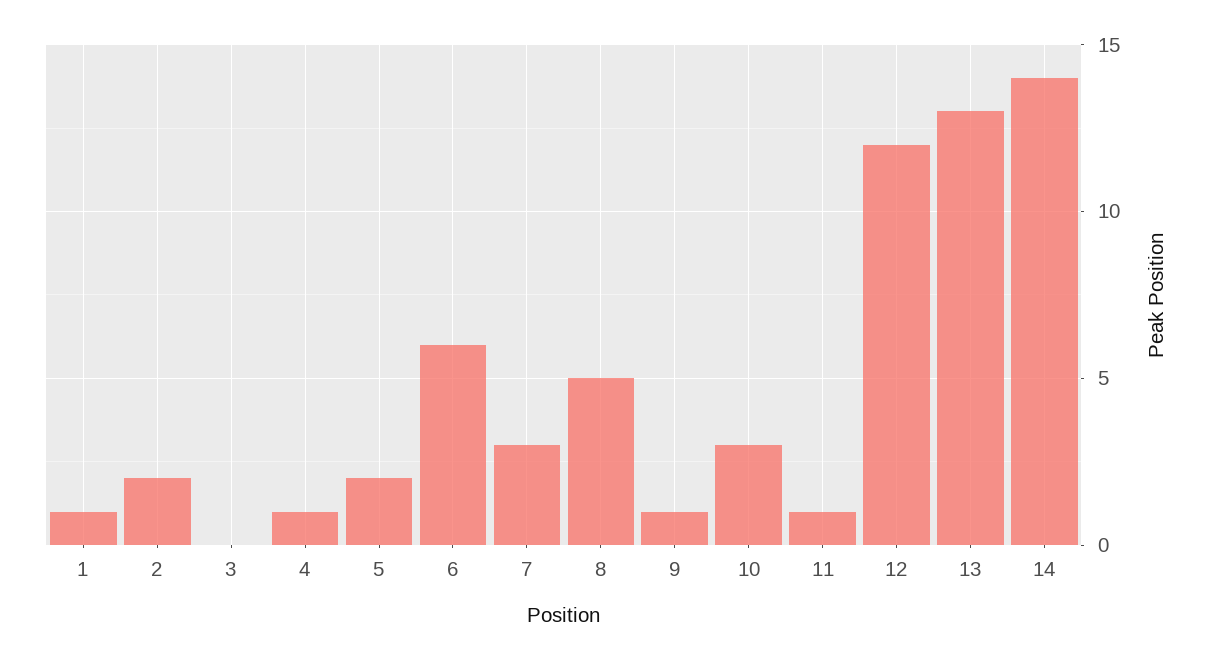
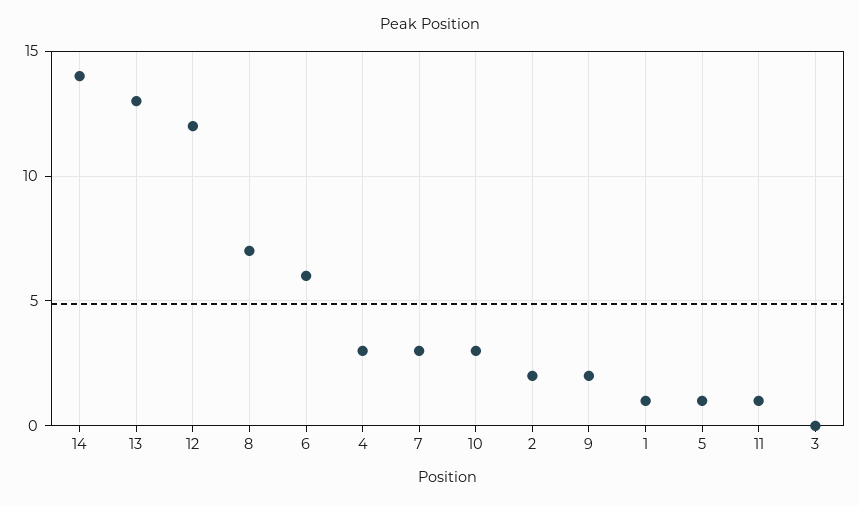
4: 1 -> 3
5: 2 -> 1
8: 5 -> 7
9: 1 -> 2

